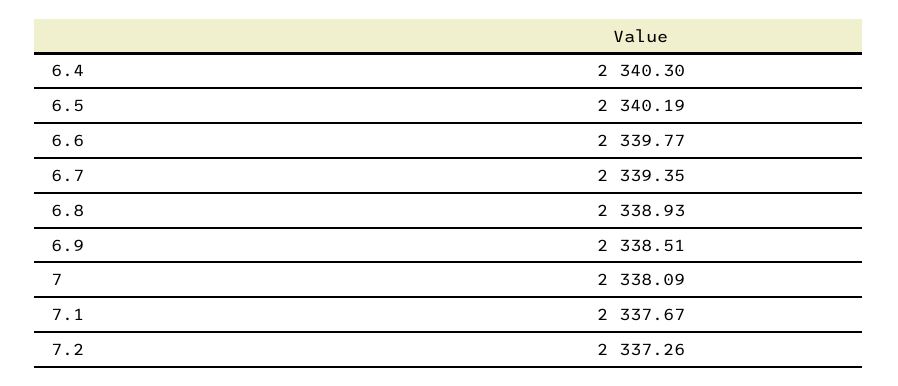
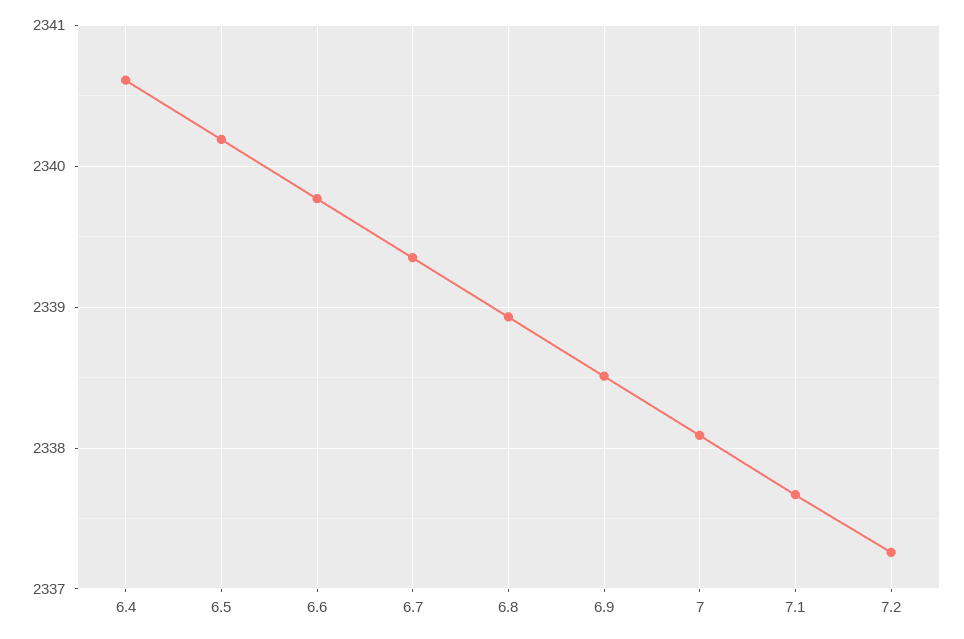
6.4: 2340.3 -> 2340.6

